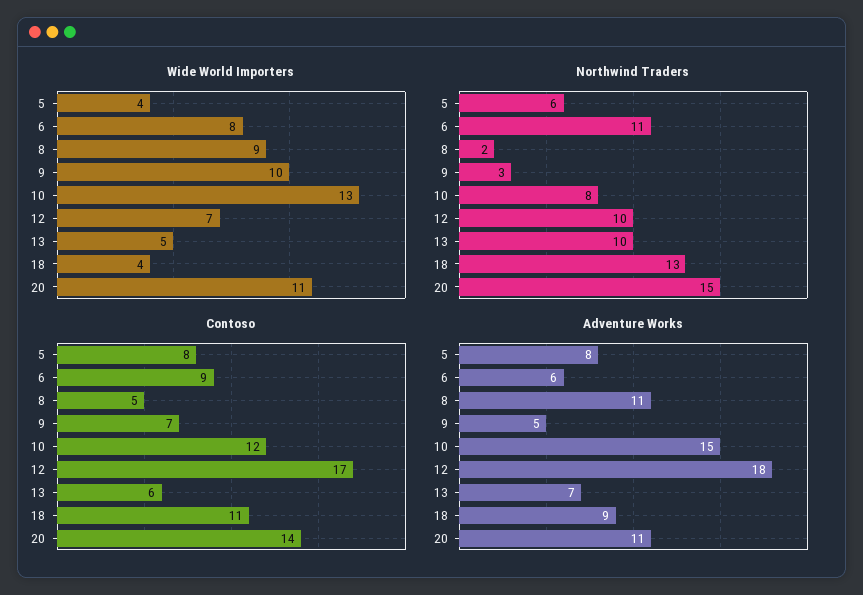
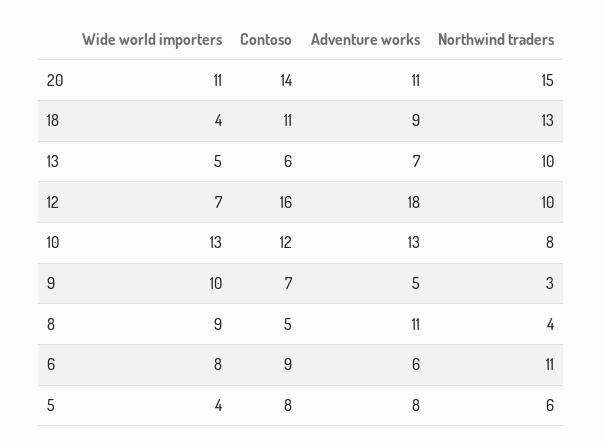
Northwind Traders, 8: 2 -> 4
Contoso, 12: 17 -> 16
Adventure Works, 10: 15 -> 13

